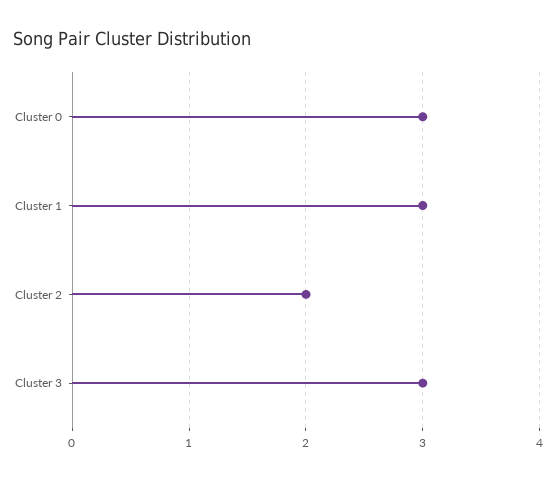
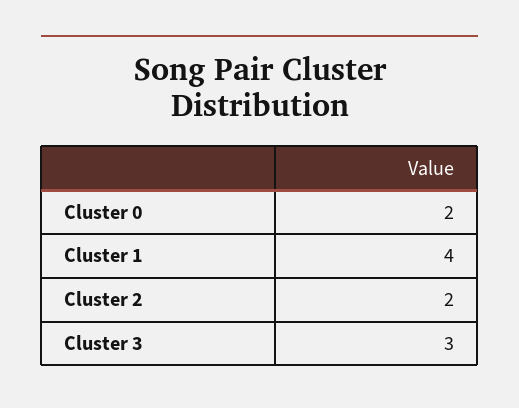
Cluster 0: 3 -> 2
Cluster 1: 3 -> 4

